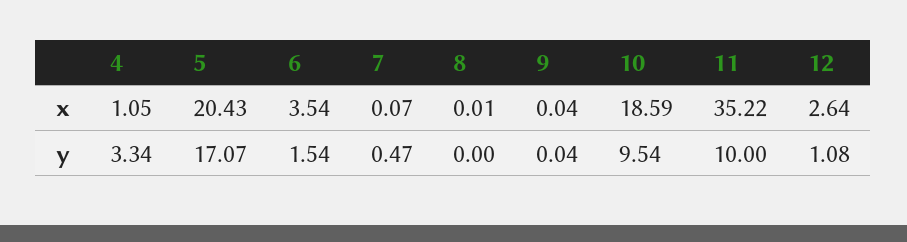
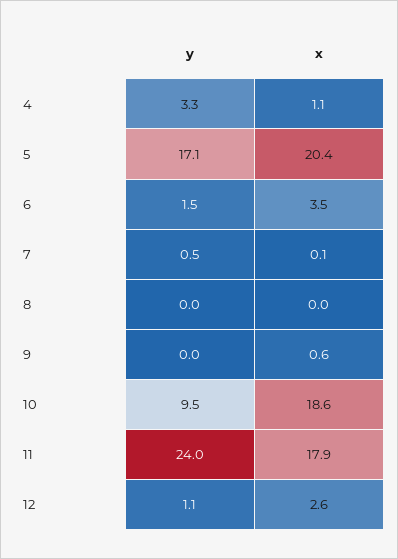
9, x: 0.04 -> 0.6
11, x: 35.22 -> 17.9
11, y: 10 -> 24

